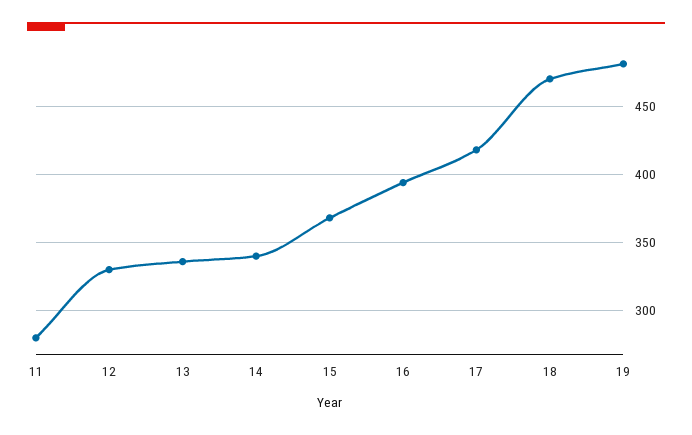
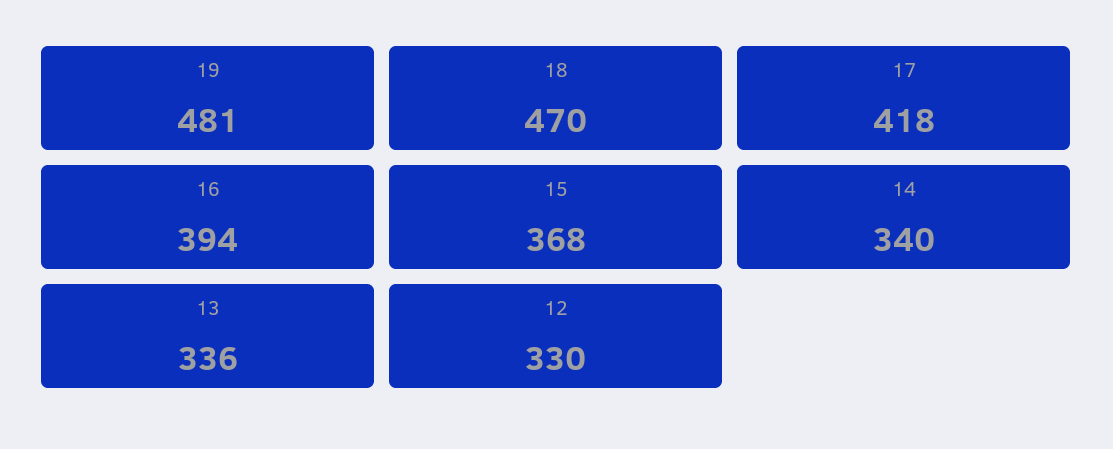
11: 280 -> none

